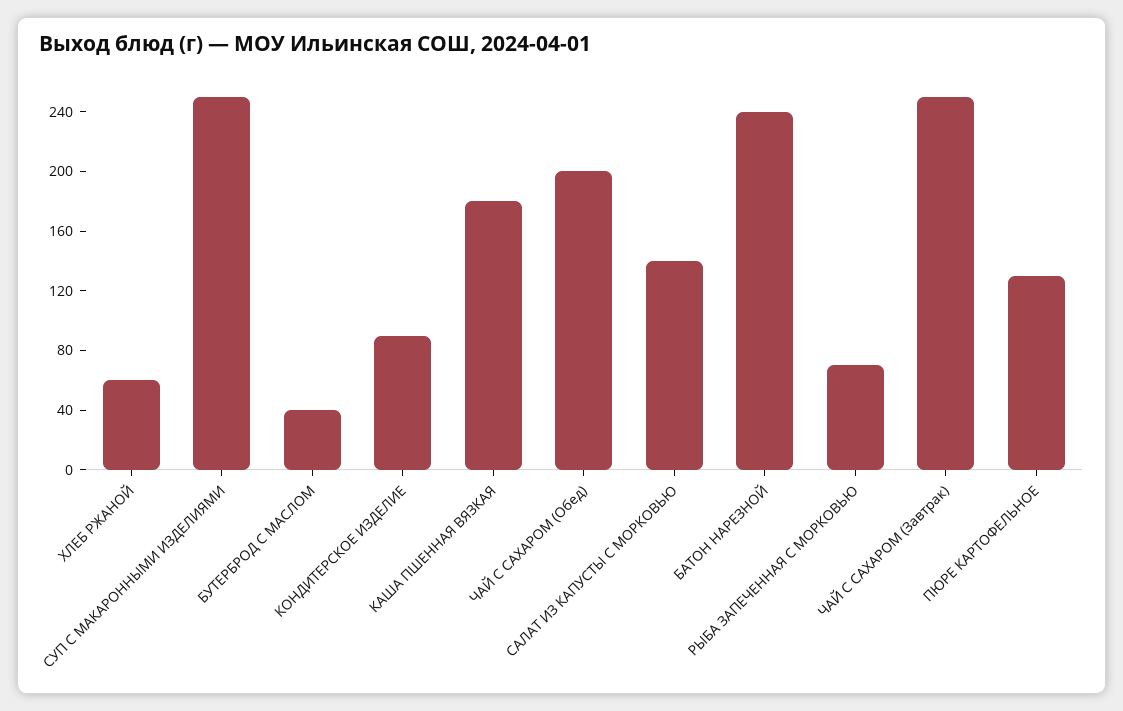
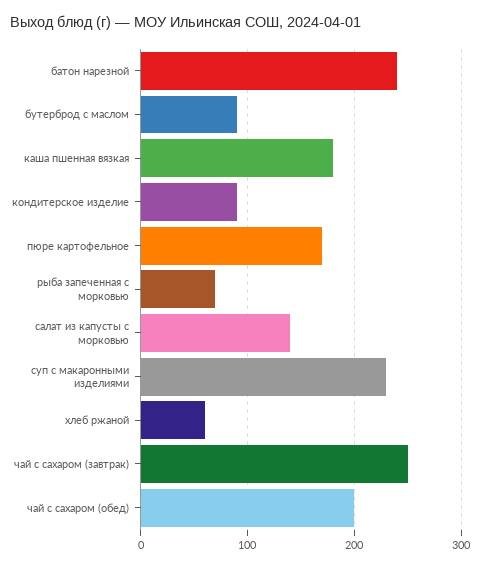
СУП С МАКАРОННЫМИ ИЗДЕЛИЯМИ: 250 -> 230
БУТЕРБРОД С МАСЛОМ: 40 -> 90
ПЮРЕ КАРТОФЕЛЬНОЕ: 130 -> 170

